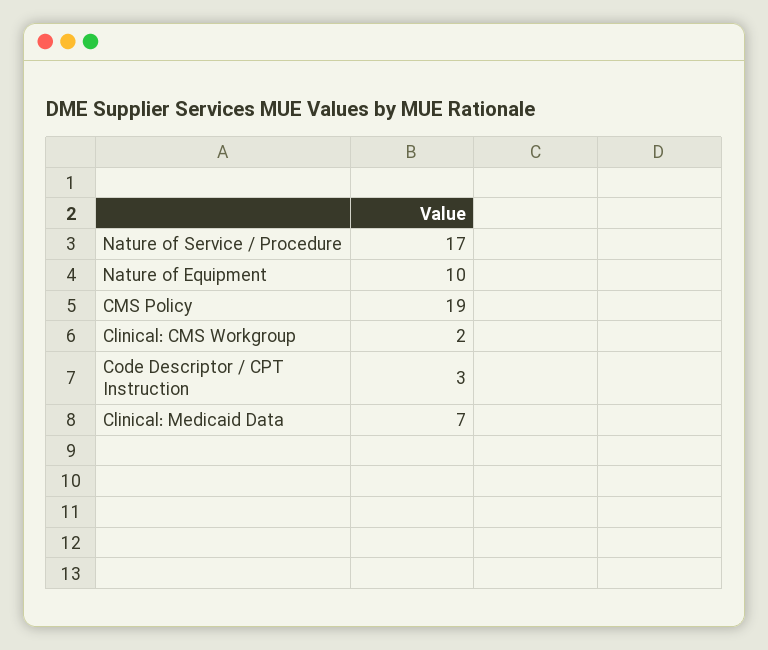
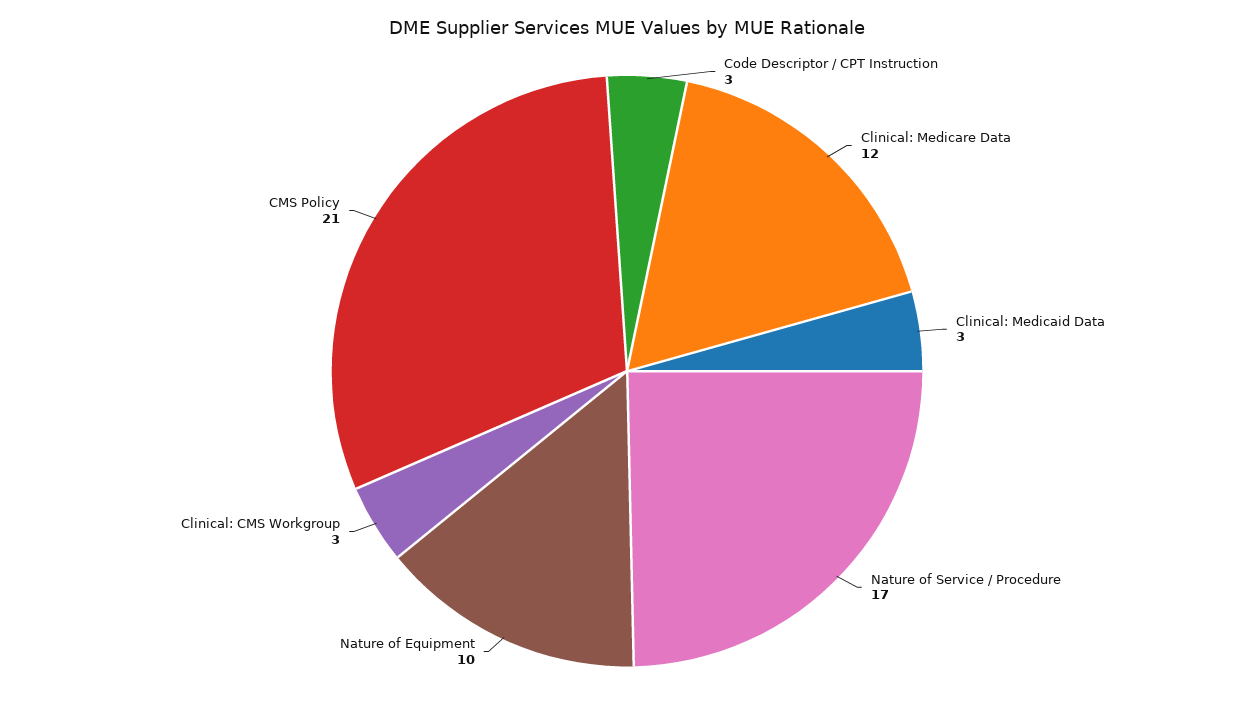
CMS Policy: 19 -> 21
Clinical: CMS Workgroup: 2 -> 3
Clinical: Medicaid Data: 7 -> 3
Clinical: Medicare Data: none -> 12

